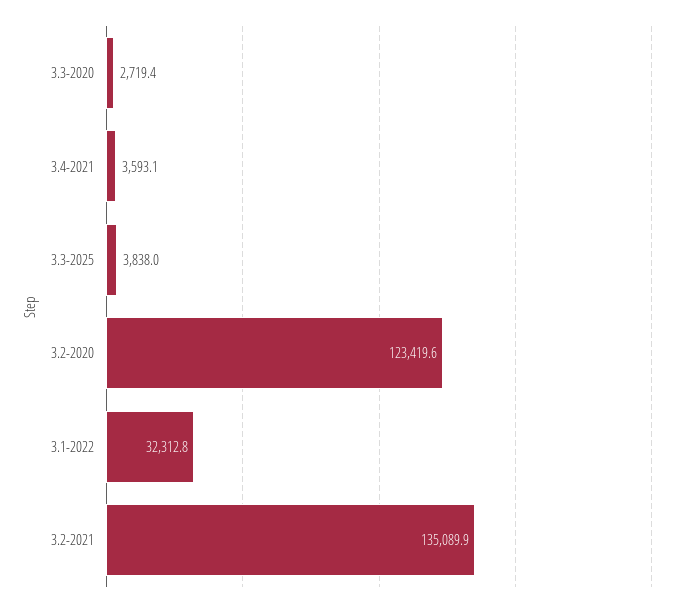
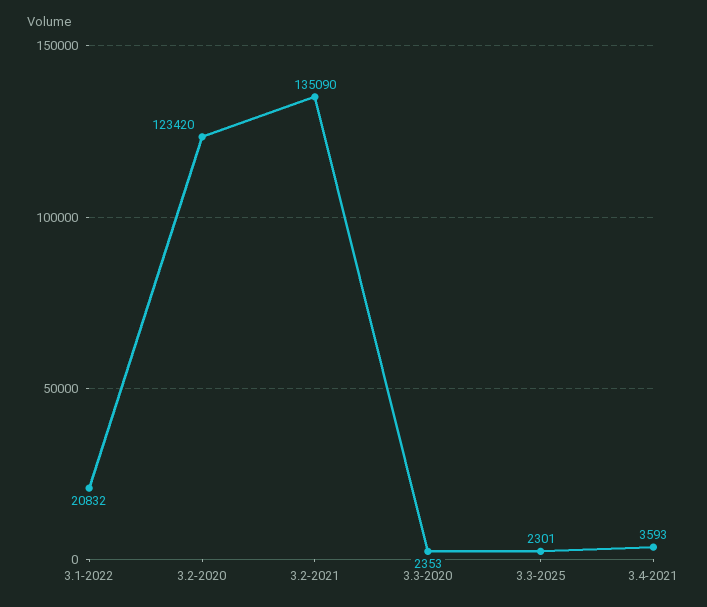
3.3-2020: 2719.4 -> 2353
3.3-2025: 3838 -> 2301
3.1-2022: 32312.8 -> 20832

